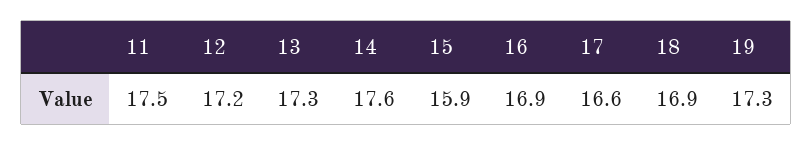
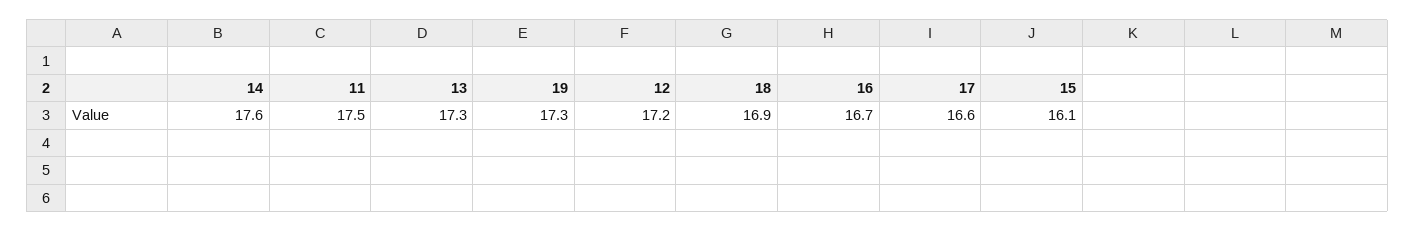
15: 15.9 -> 16.1
16: 16.9 -> 16.7

